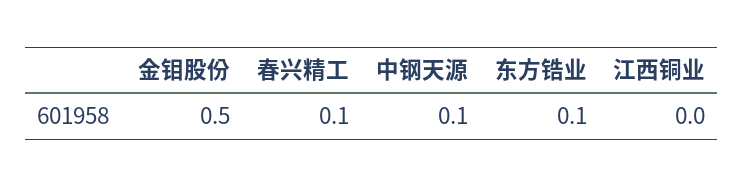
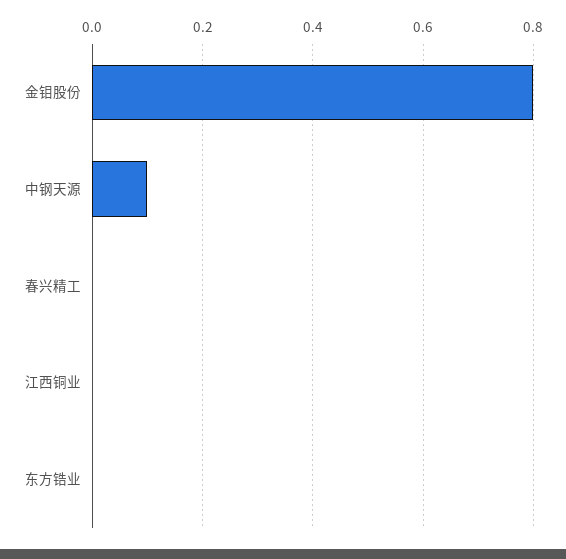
金钼股份: 0.5 -> 0.8
春兴精工: 0.1 -> 0
东方锆业: 0.1 -> 0

